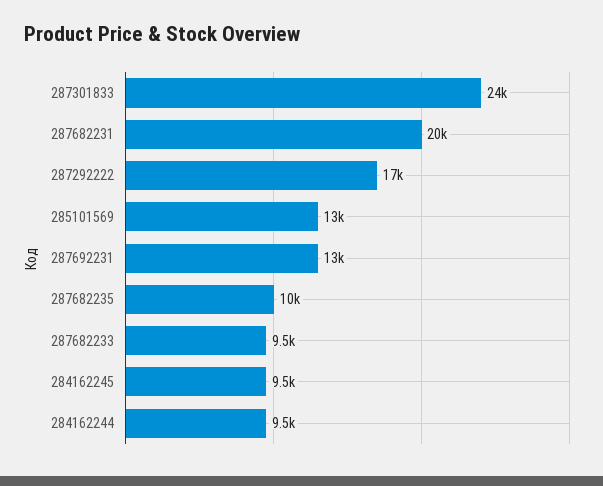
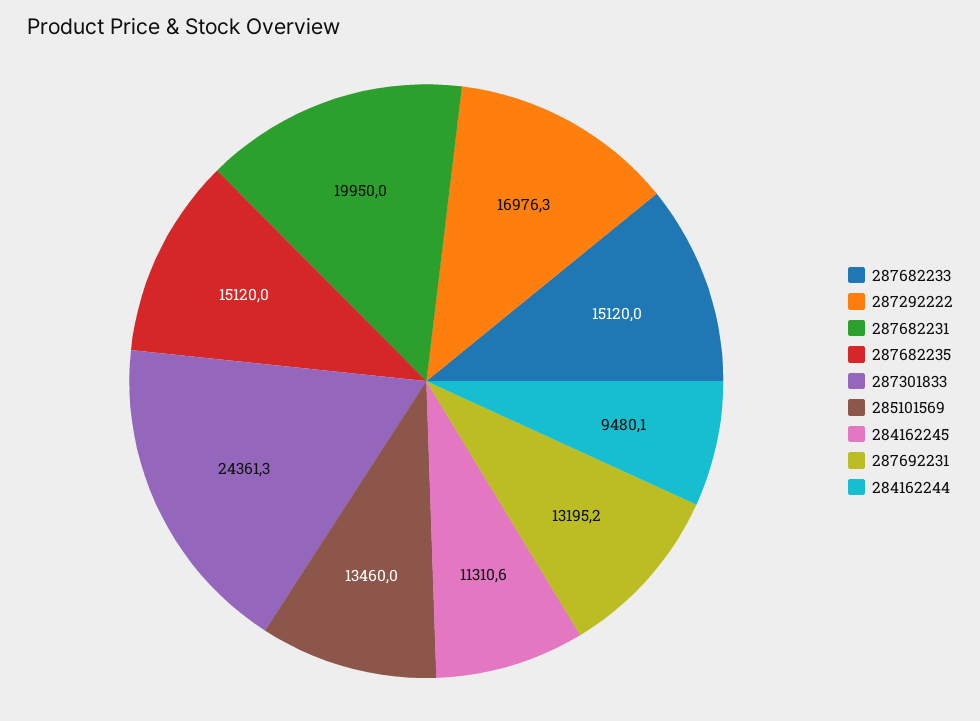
287682235: 10000 -> 15120
287682233: 9500 -> 15120
284162245: 9500 -> 11310.6

